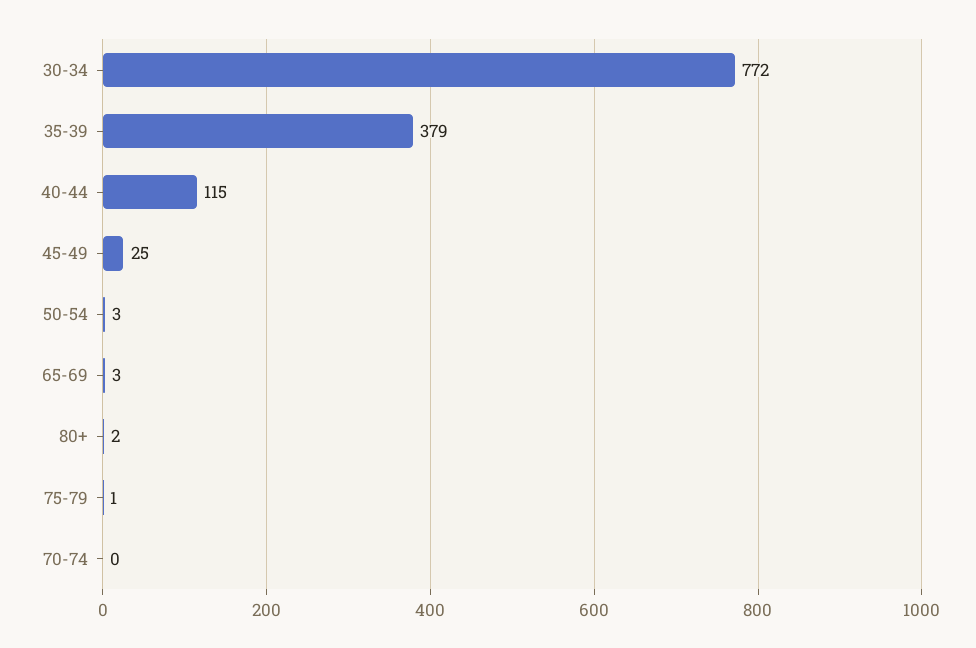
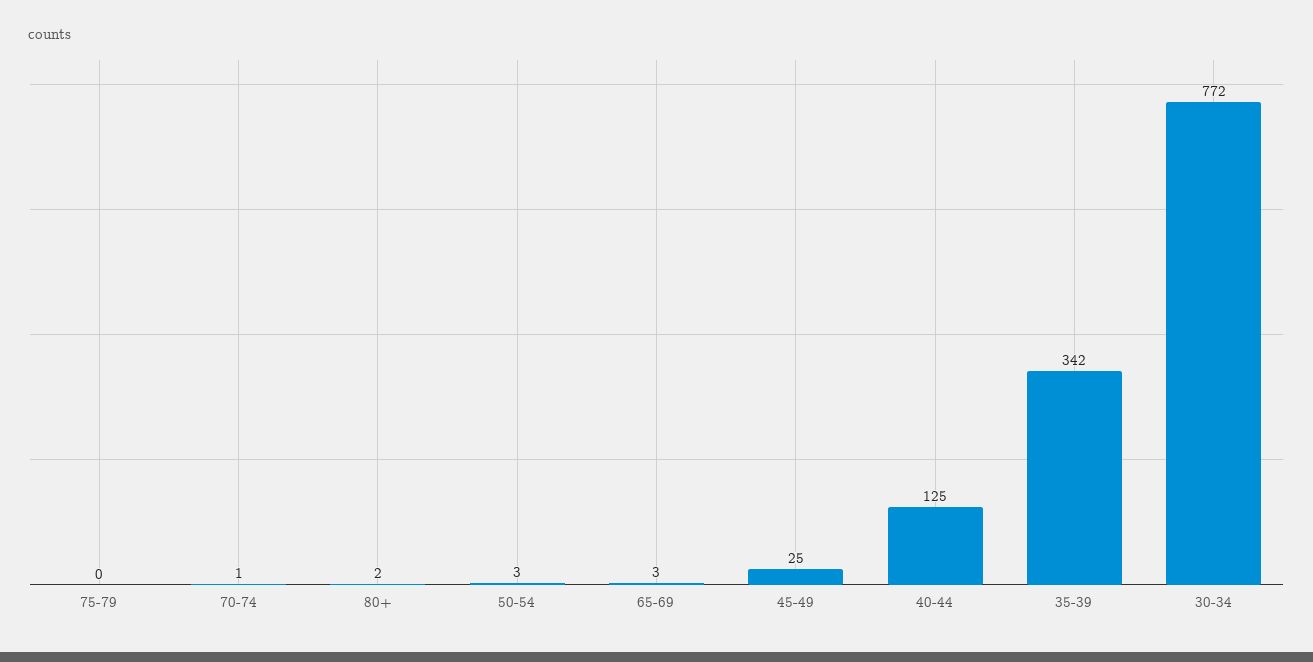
35-39: 379 -> 342
40-44: 115 -> 125
75-79: 1 -> 0
70-74: 0 -> 1

